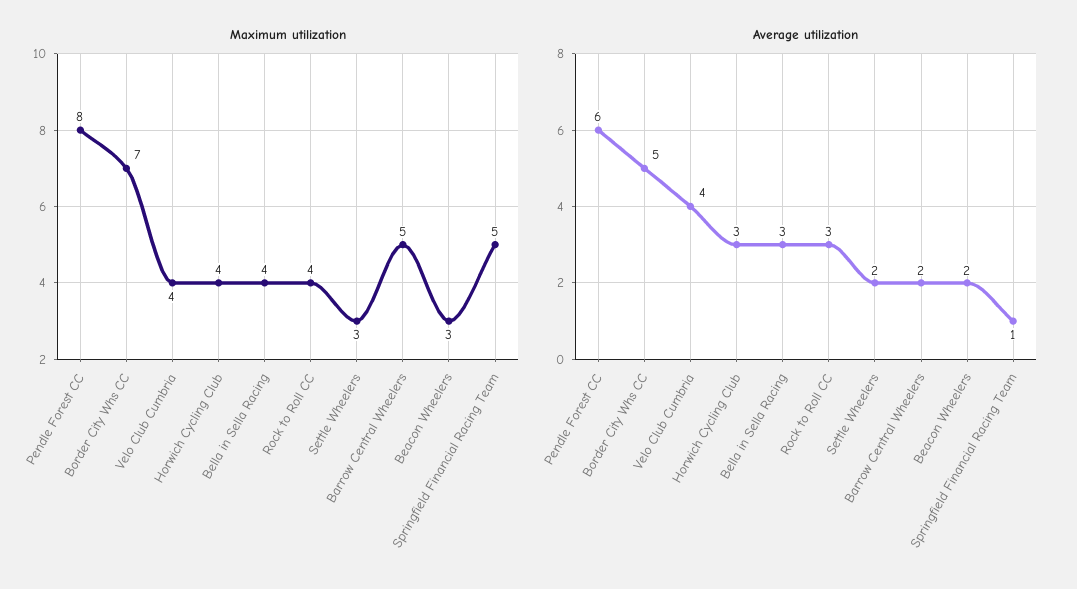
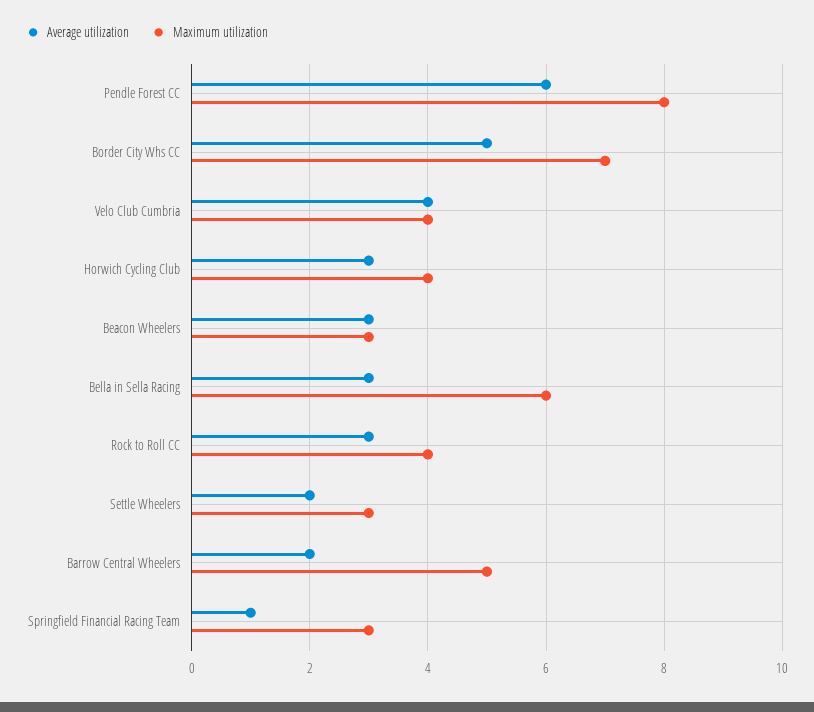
Maximum utilization, Bella in Sella Racing: 4 -> 6
Maximum utilization, Springfield Financial Racing Team: 5 -> 3
Average utilization, Beacon Wheelers: 2 -> 3

